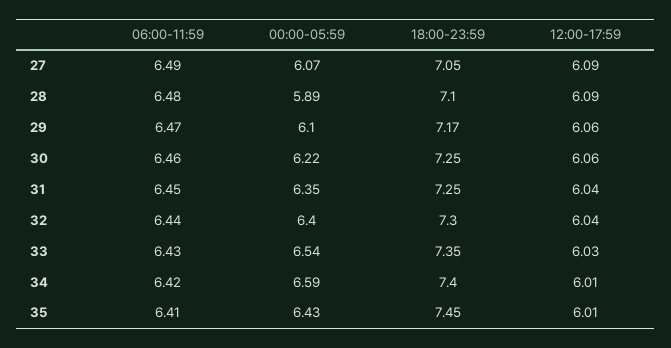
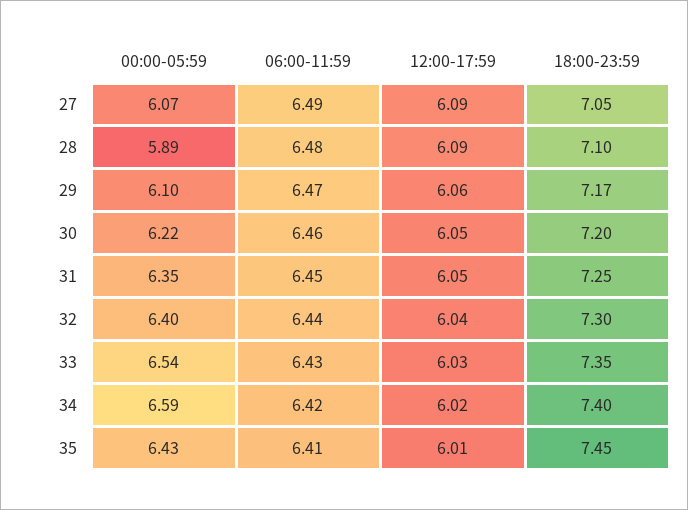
18:00-23:59, 30: 7.25 -> 7.2
12:00-17:59, 30: 6.06 -> 6.05
12:00-17:59, 31: 6.04 -> 6.05
12:00-17:59, 34: 6.01 -> 6.02

